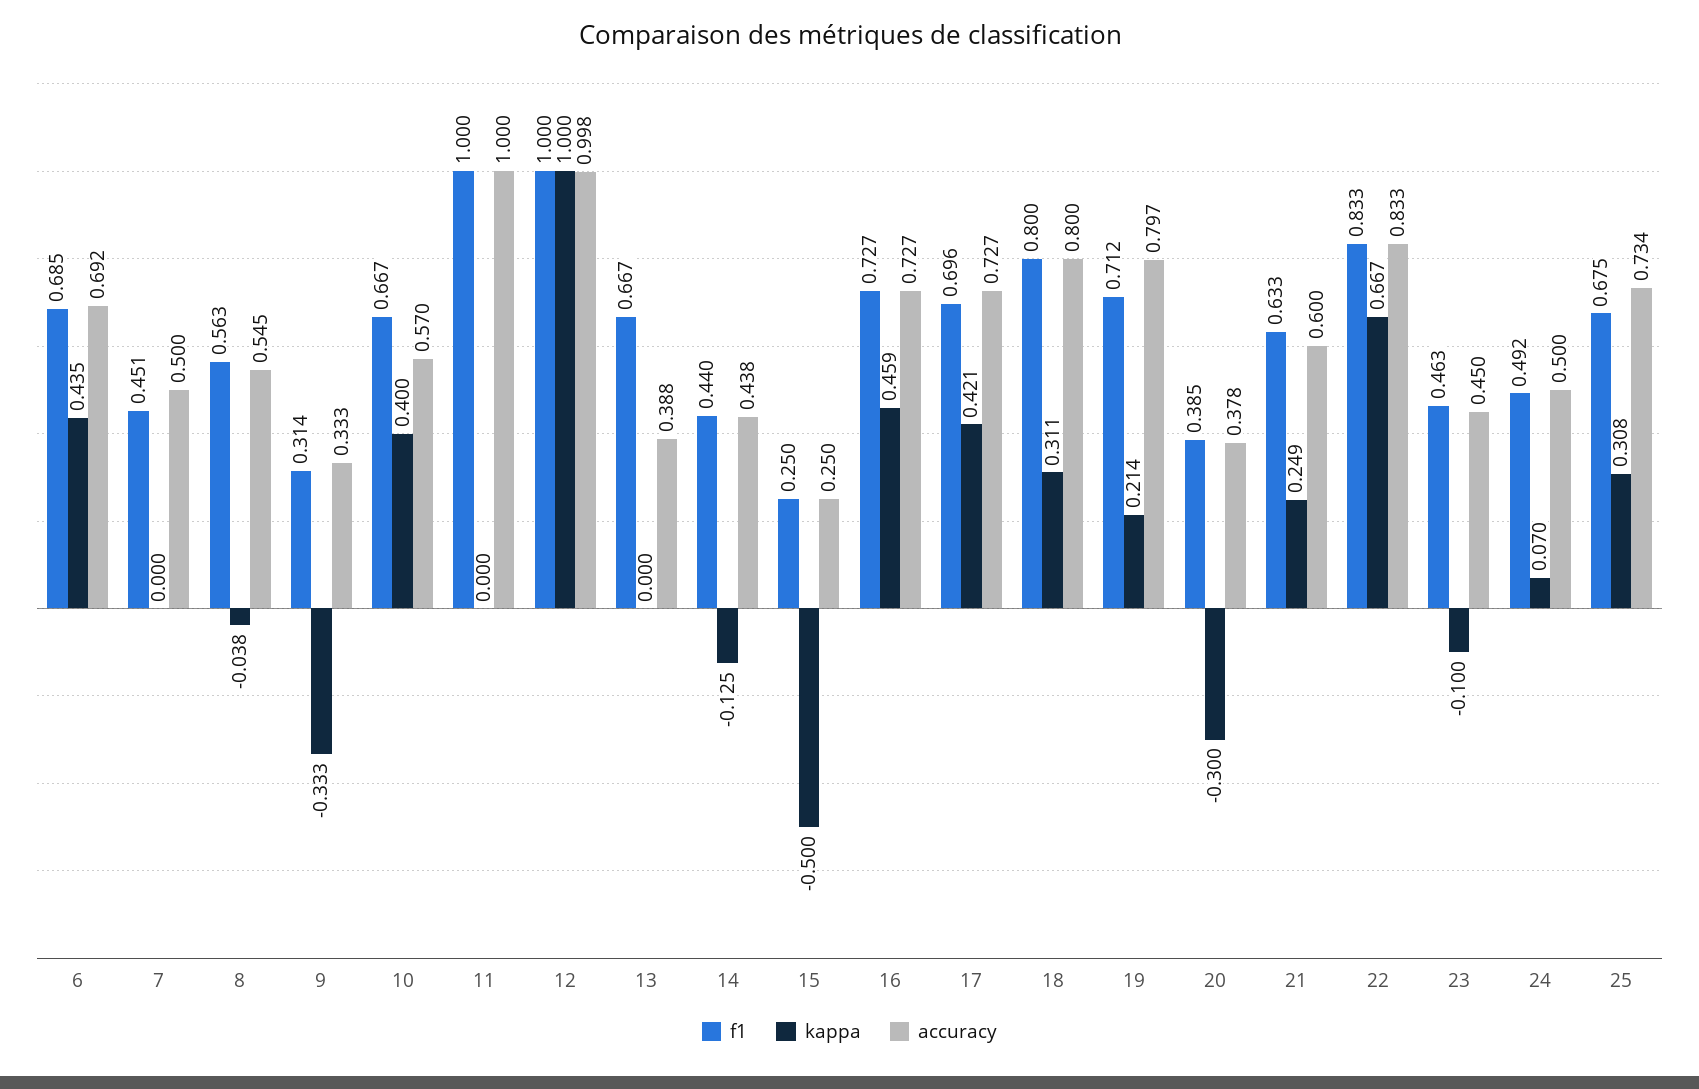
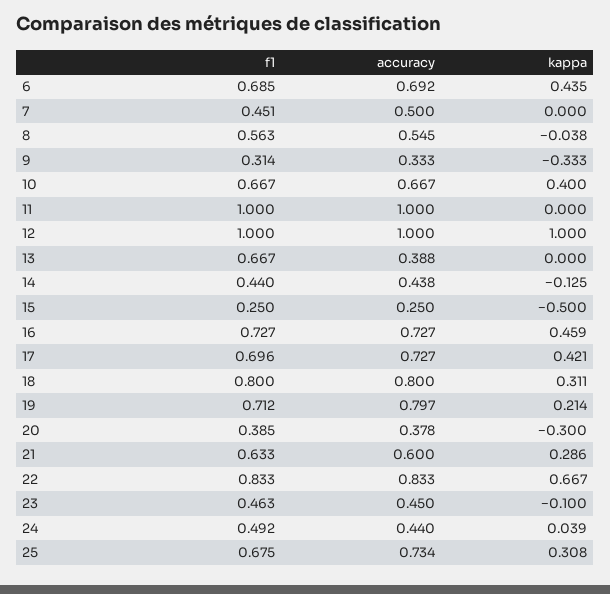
accuracy, 10: 0.57 -> 0.667
accuracy, 12: 0.998 -> 1
kappa, 21: 0.249 -> 0.286
kappa, 24: 0.07 -> 0.039
accuracy, 24: 0.5 -> 0.44

